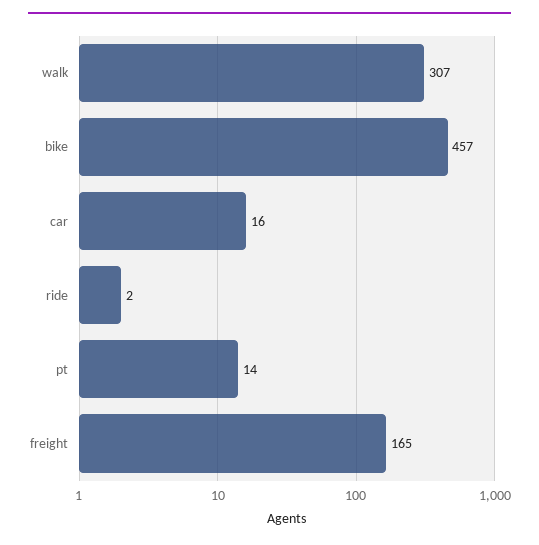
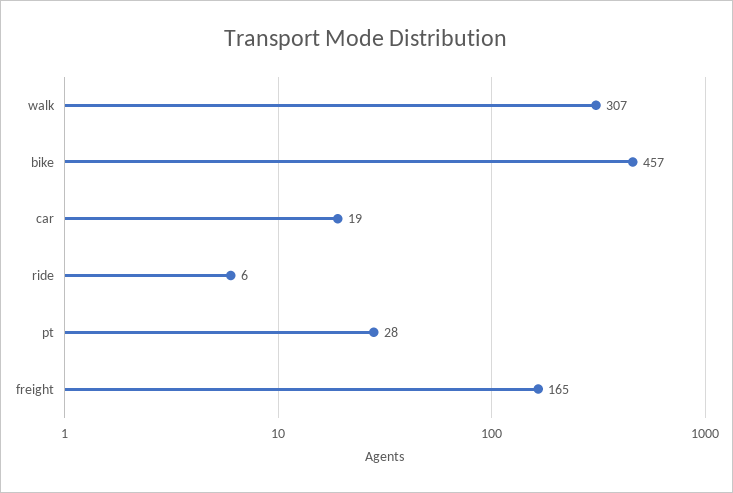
car: 16 -> 19
ride: 2 -> 6
pt: 14 -> 28

